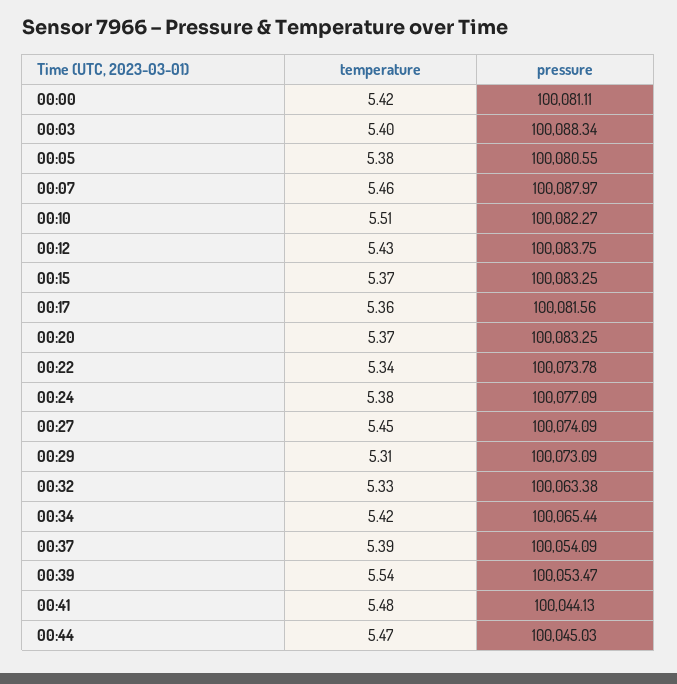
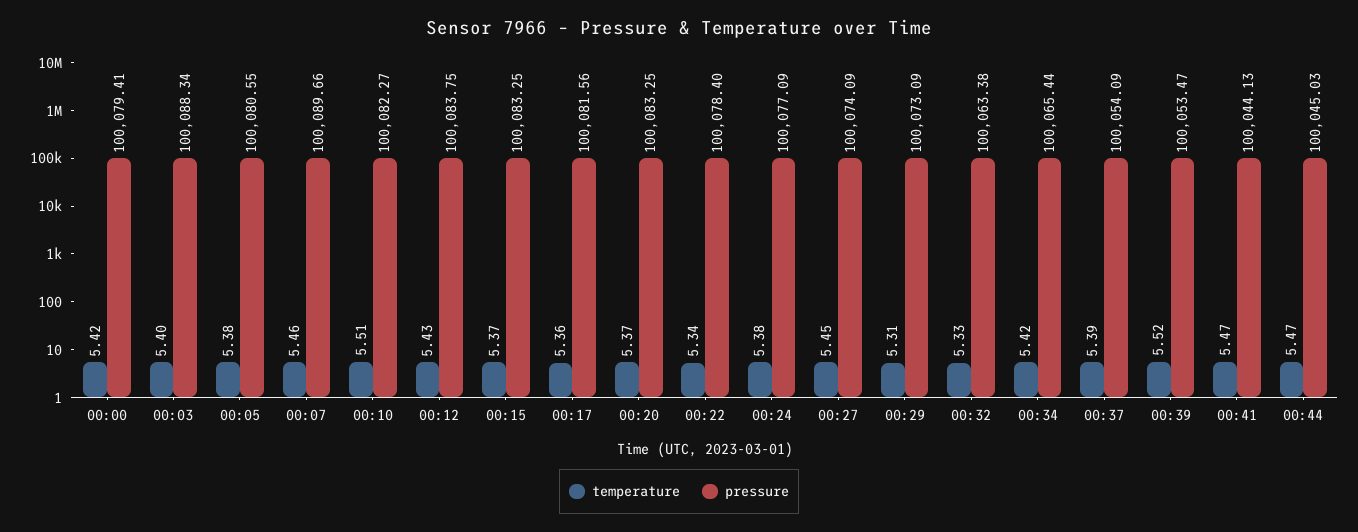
pressure, 00:00: 100081.11 -> 100079.41
pressure, 00:07: 100087.97 -> 100089.66
pressure, 00:22: 100073.78 -> 100078.4
temperature, 00:39: 5.54 -> 5.52
temperature, 00:41: 5.48 -> 5.47

